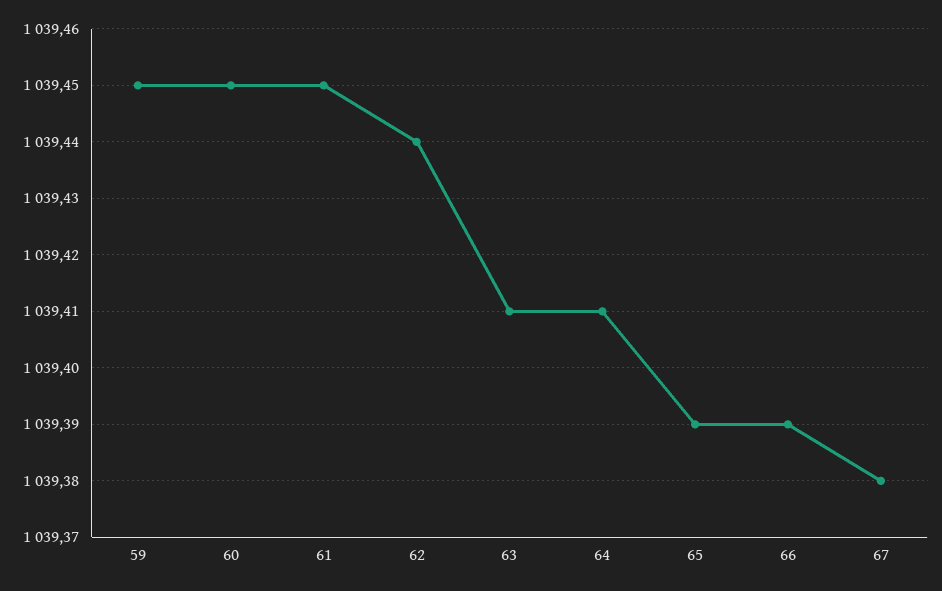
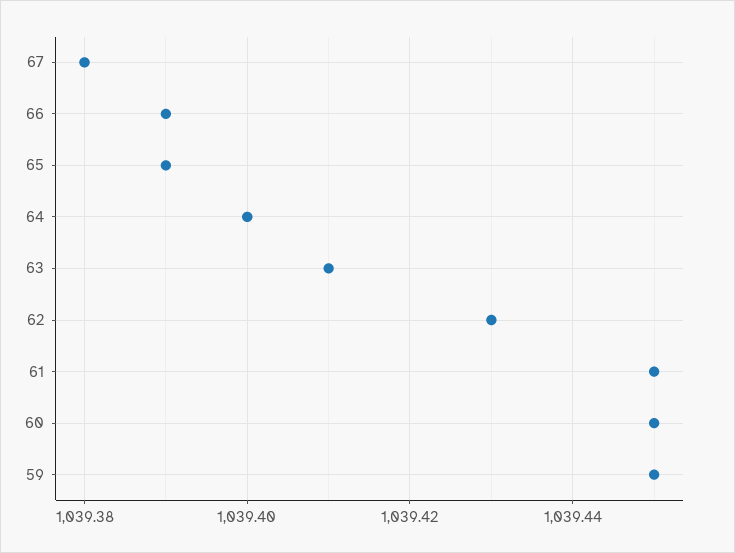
62: 1039.44 -> 1039.43
64: 1039.41 -> 1039.4

